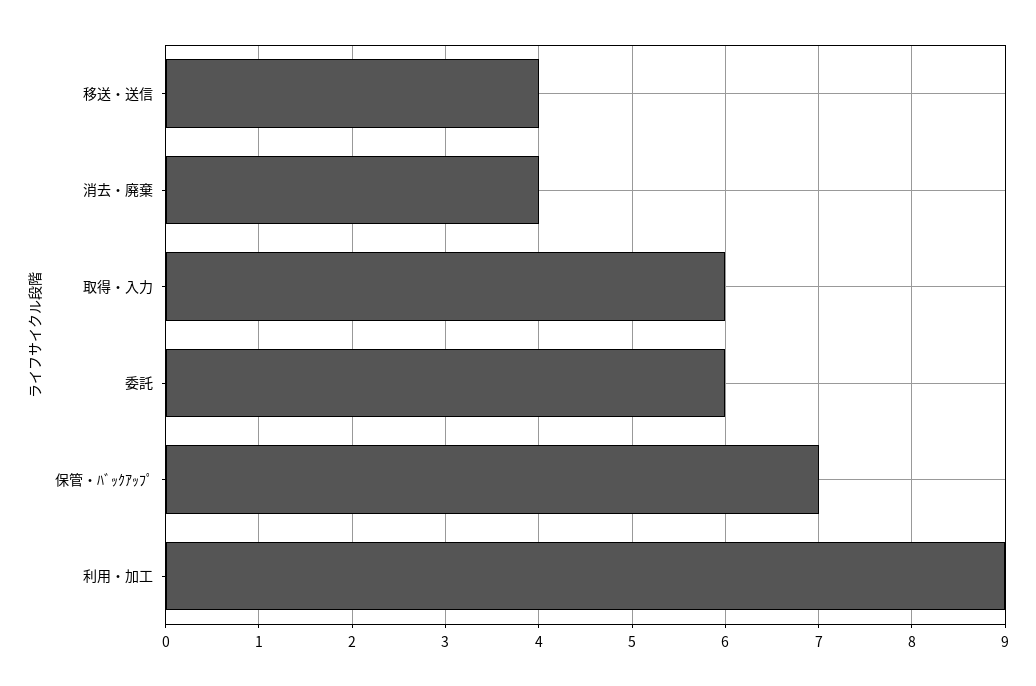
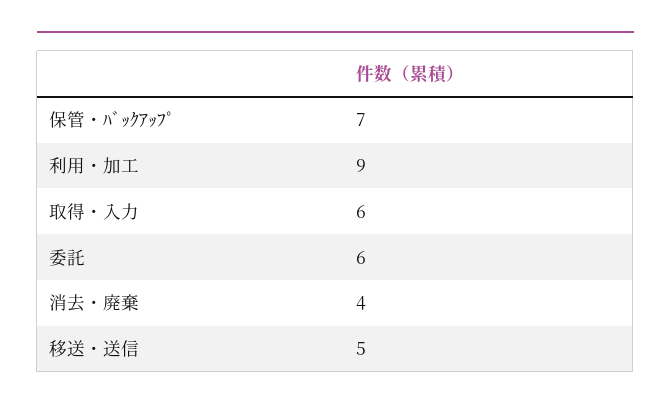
移送・送信: 4 -> 5

